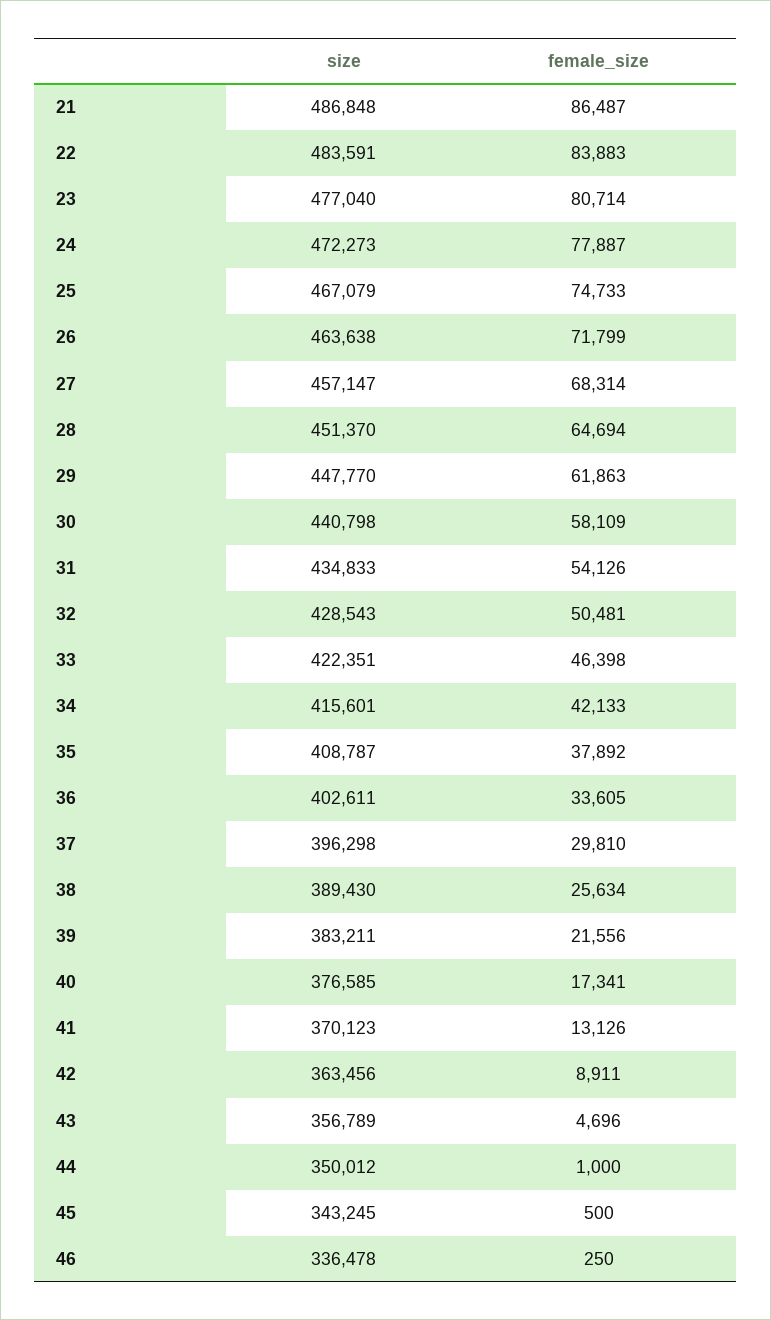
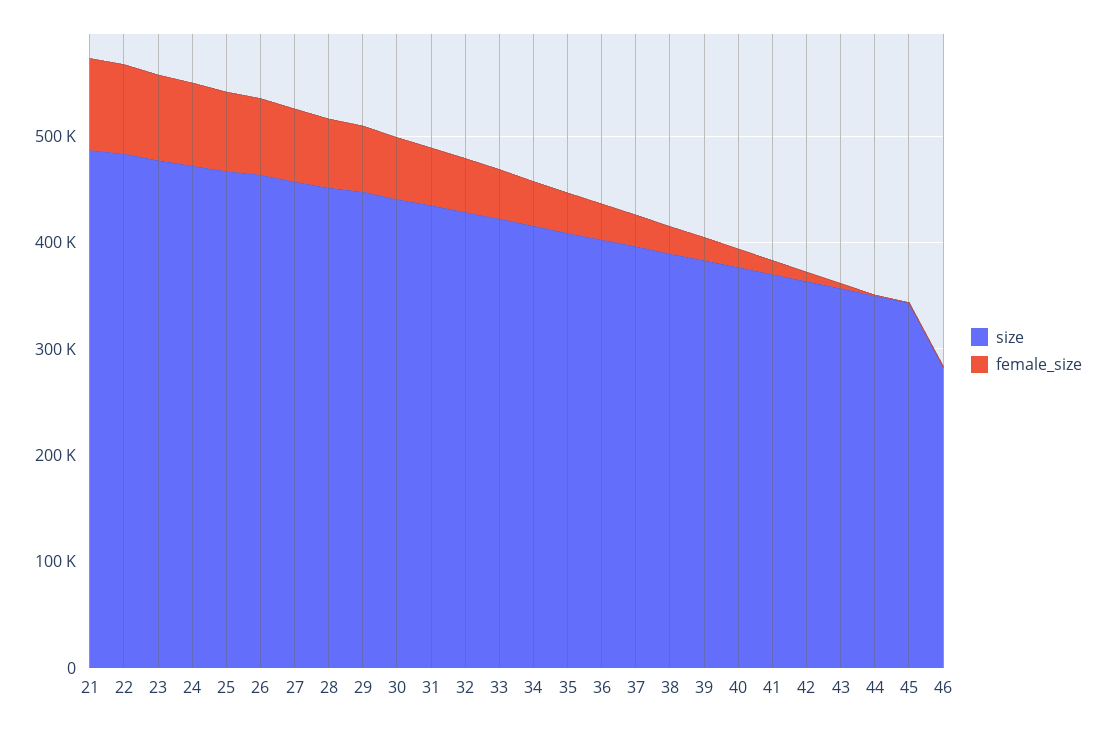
size, 46: 336478 -> 280000

